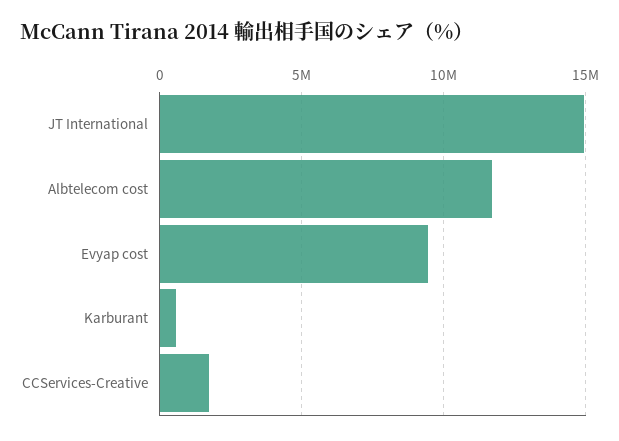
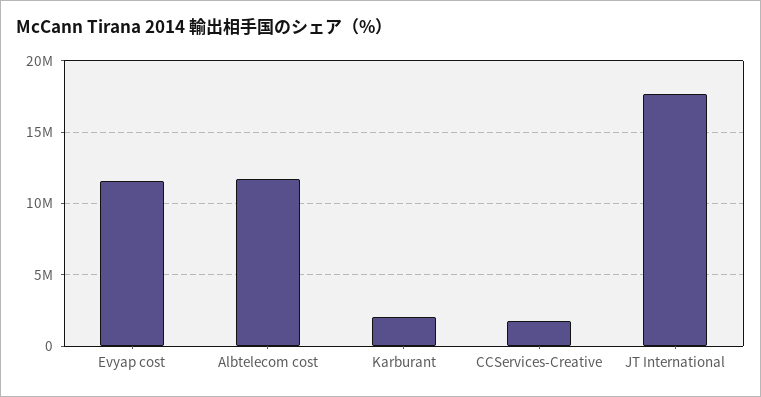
JT International: 15000000 -> 17500000
Evyap cost: 9500000 -> 11500000
Karburant: 500000 -> 2000000

